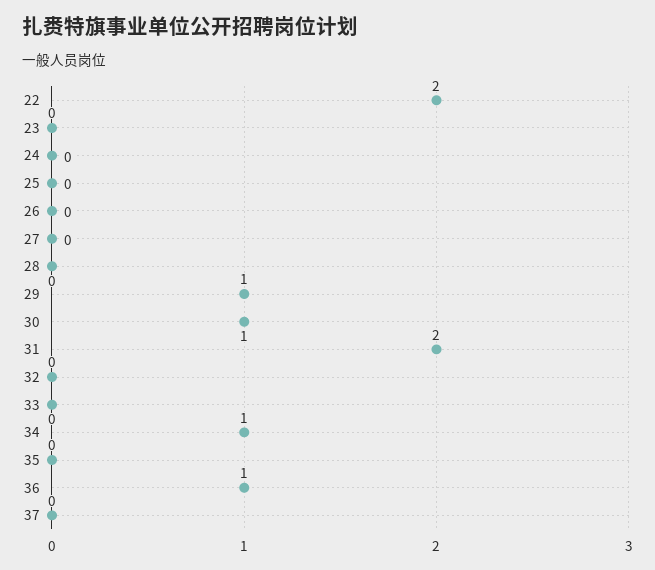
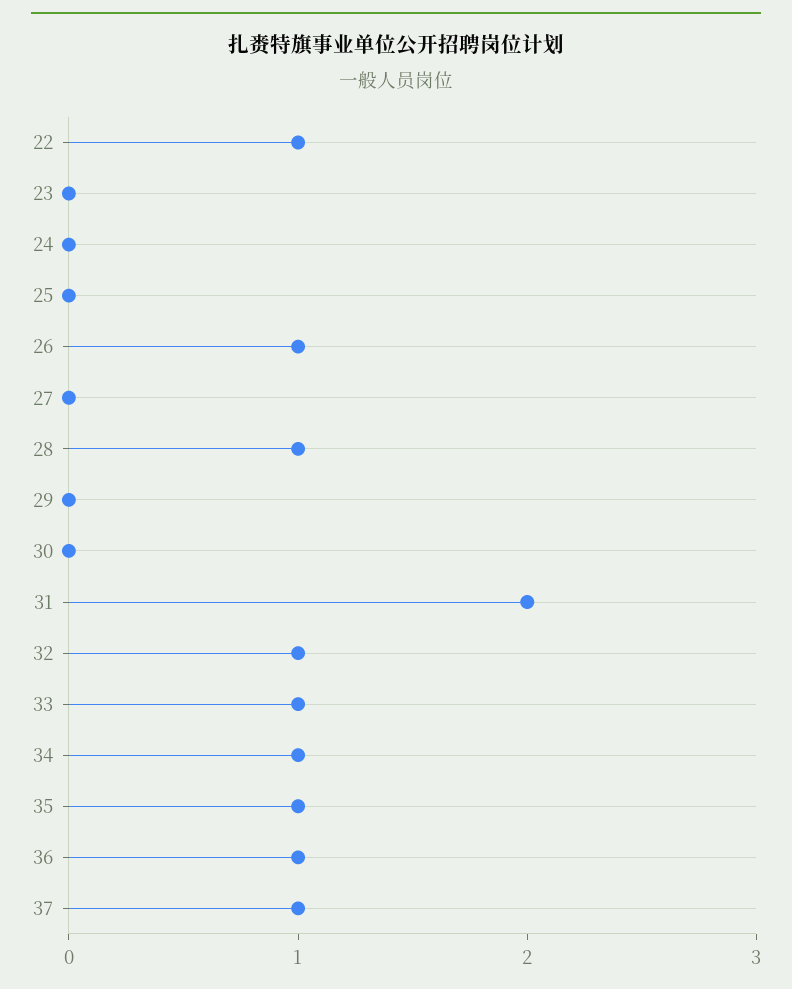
22: 2 -> 1
26: 0 -> 1
28: 0 -> 1
29: 1 -> 0
30: 1 -> 0
32: 0 -> 1
33: 0 -> 1
35: 0 -> 1
37: 0 -> 1

